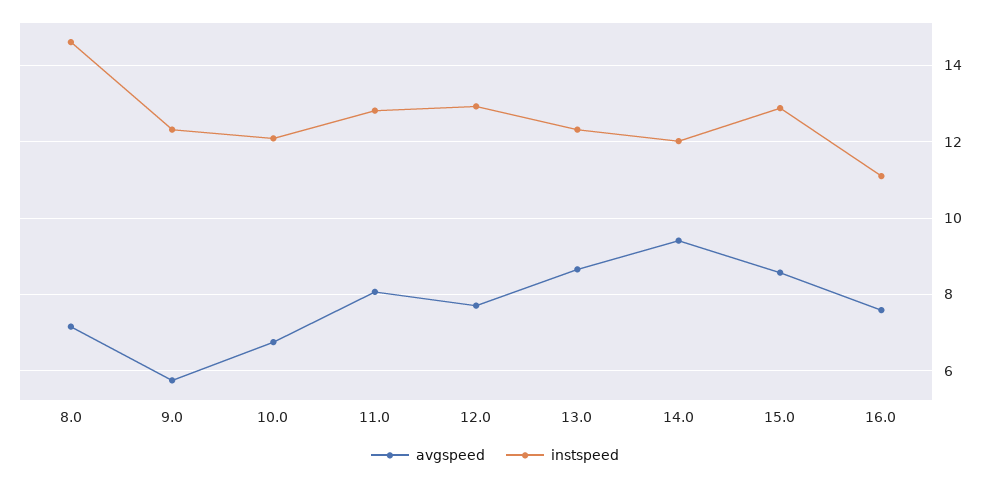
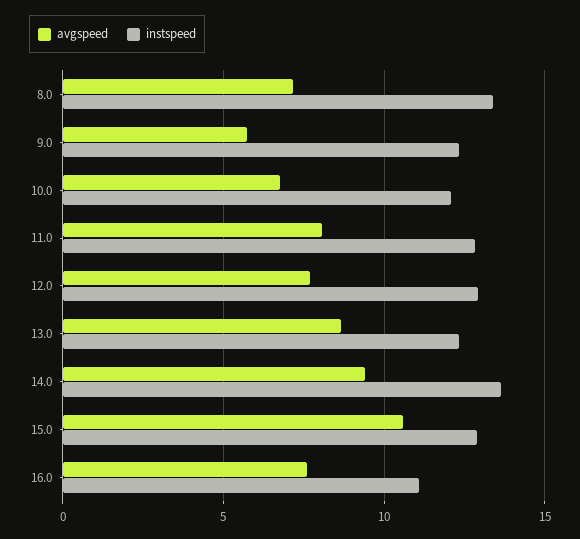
instspeed, 8.0: 14.6 -> 13.5
instspeed, 14.0: 12 -> 13.5
avgspeed, 15.0: 8.6 -> 10.5

